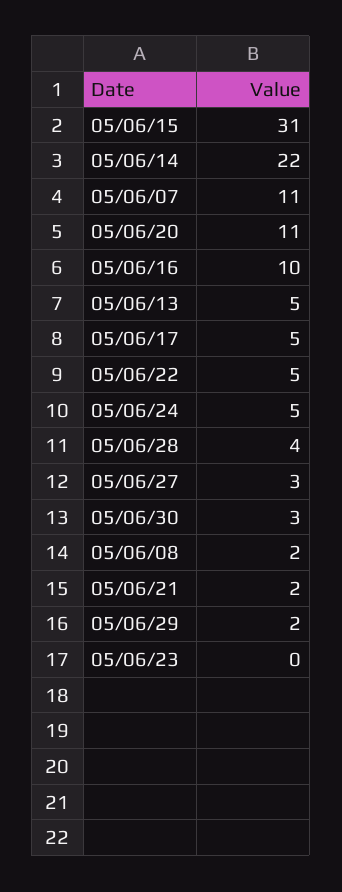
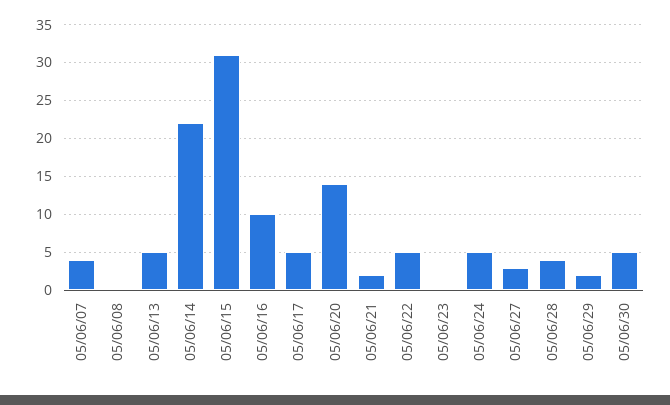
05/06/07: 11 -> 4
05/06/20: 11 -> 14
05/06/30: 3 -> 5
05/06/08: 2 -> 0

